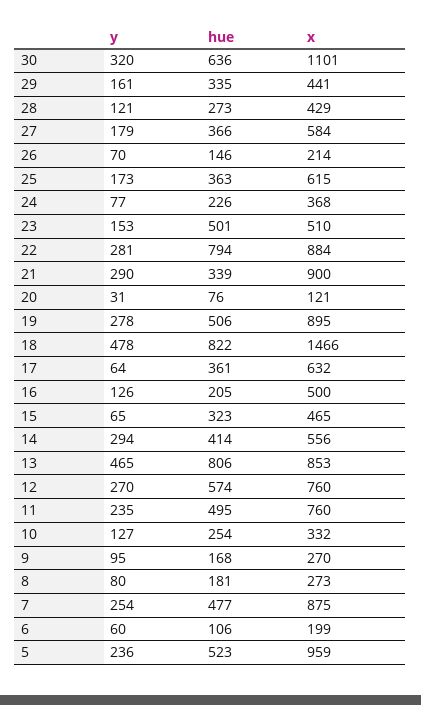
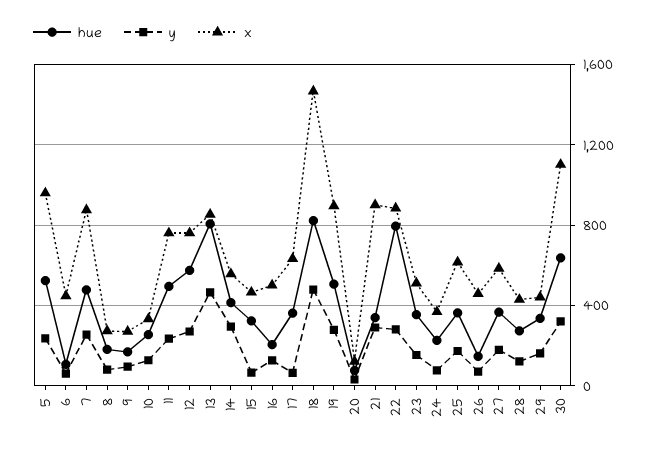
x, 26: 214 -> 450
hue, 23: 501 -> 350
x, 6: 199 -> 450

